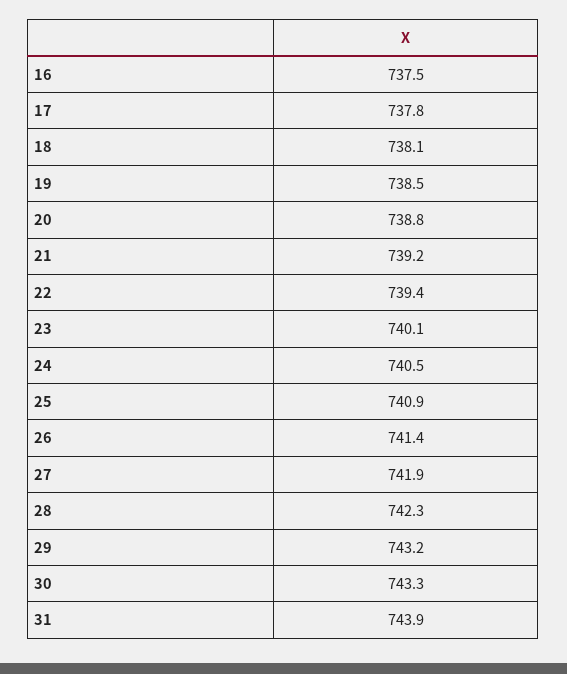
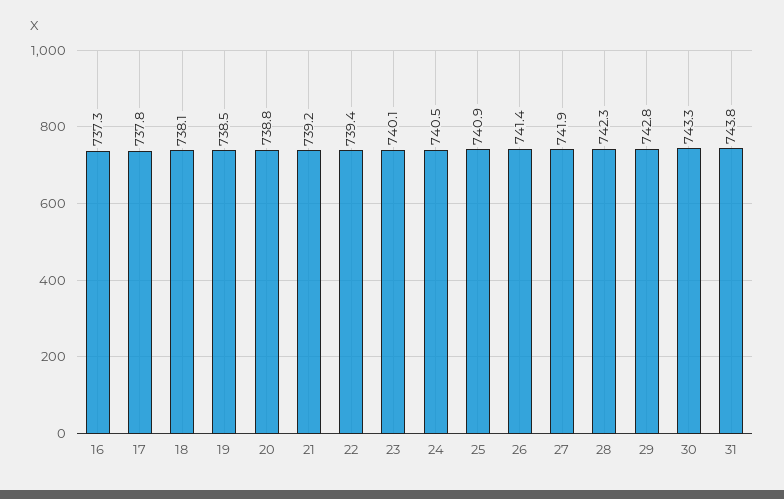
16: 737.5 -> 737.3
29: 743.2 -> 742.8
31: 743.9 -> 743.8

